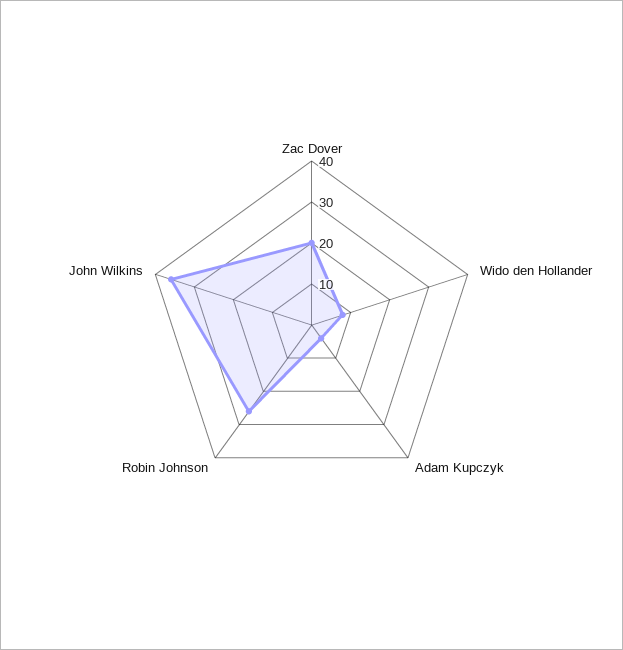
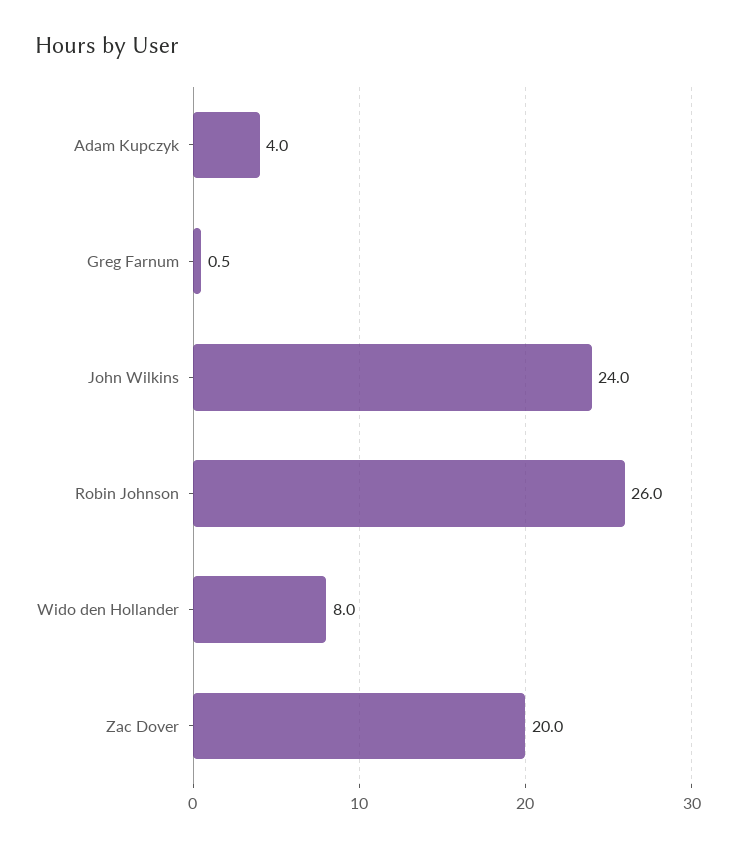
John Wilkins: 35 -> 24
Greg Farnum: none -> 0.5

